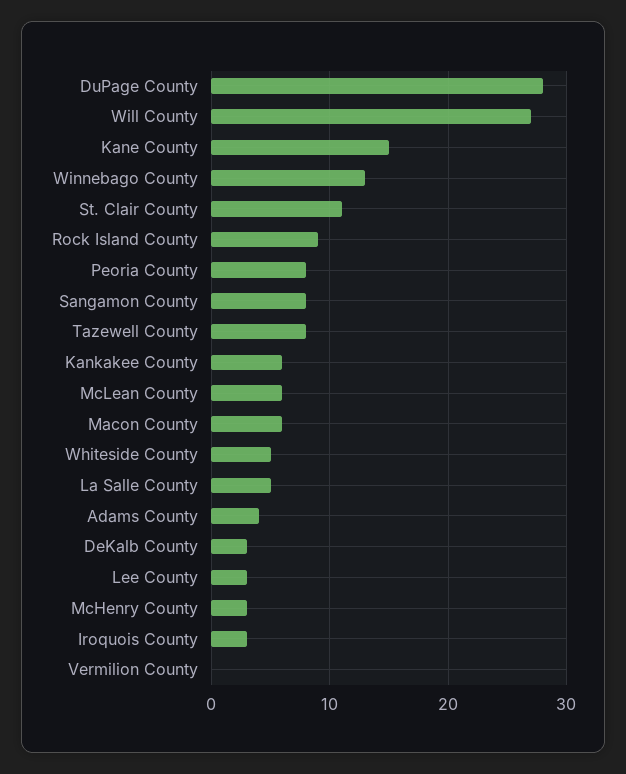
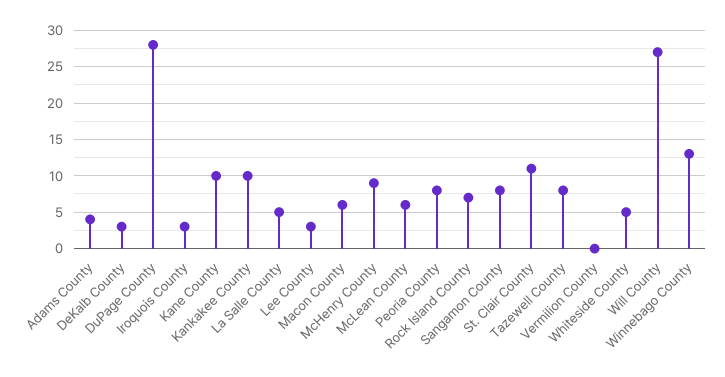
Kane County: 15 -> 10
Rock Island County: 9 -> 7
Kankakee County: 6 -> 10
McHenry County: 3 -> 9

